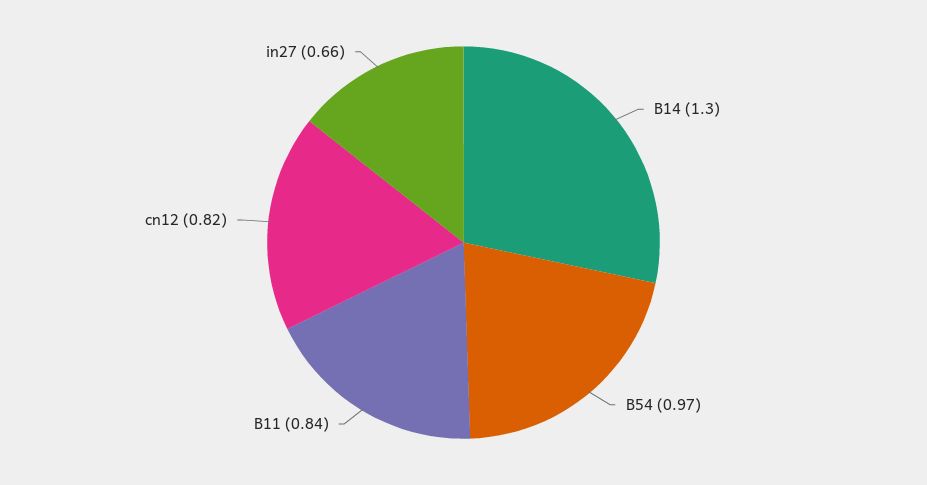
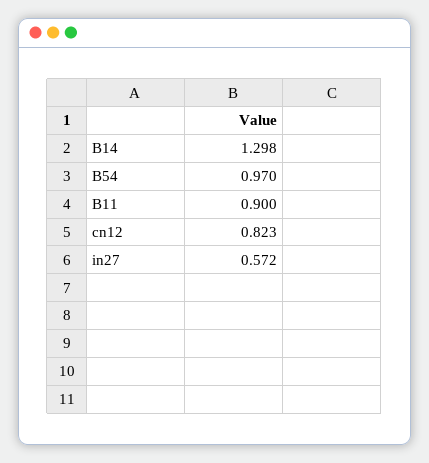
B11: 0.84 -> 0.9
in27: 0.66 -> 0.572

